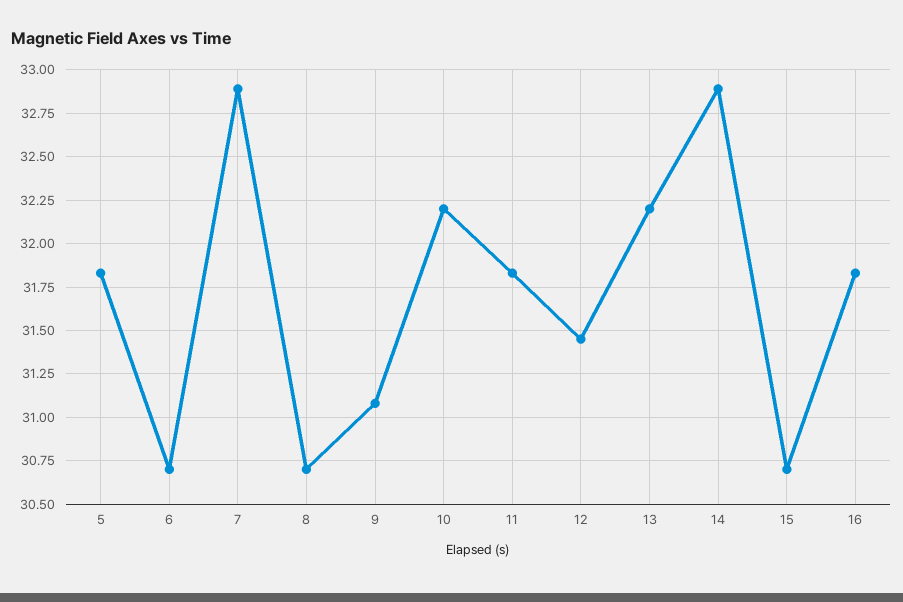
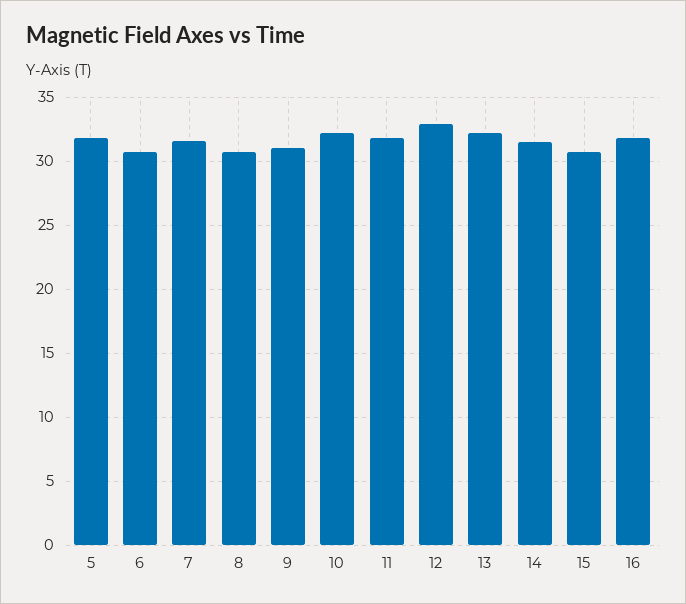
7: 32.9 -> 31.5
12: 31.45 -> 33
14: 32.9 -> 31.5

